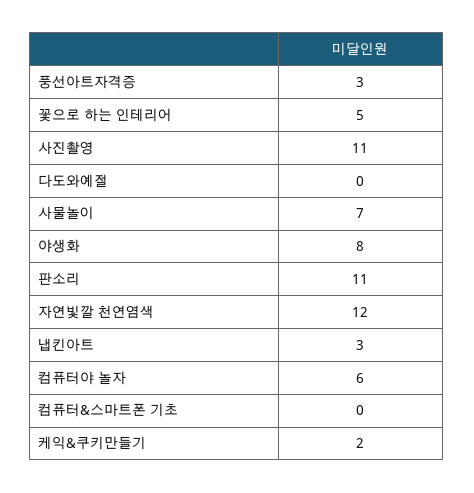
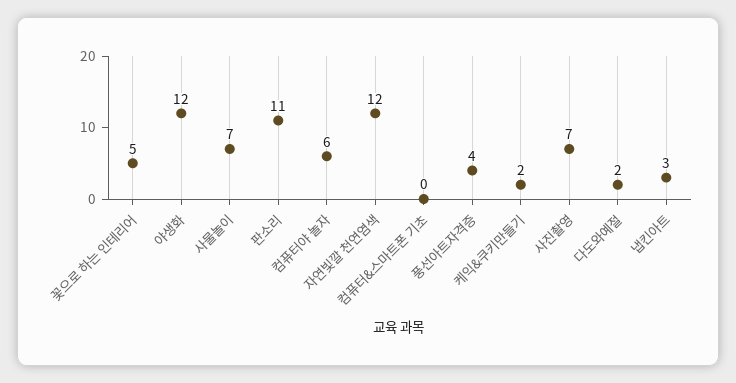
풍선아트자격증: 3 -> 4
사진촬영: 11 -> 7
다도와예절: 0 -> 2
야생화: 8 -> 12

